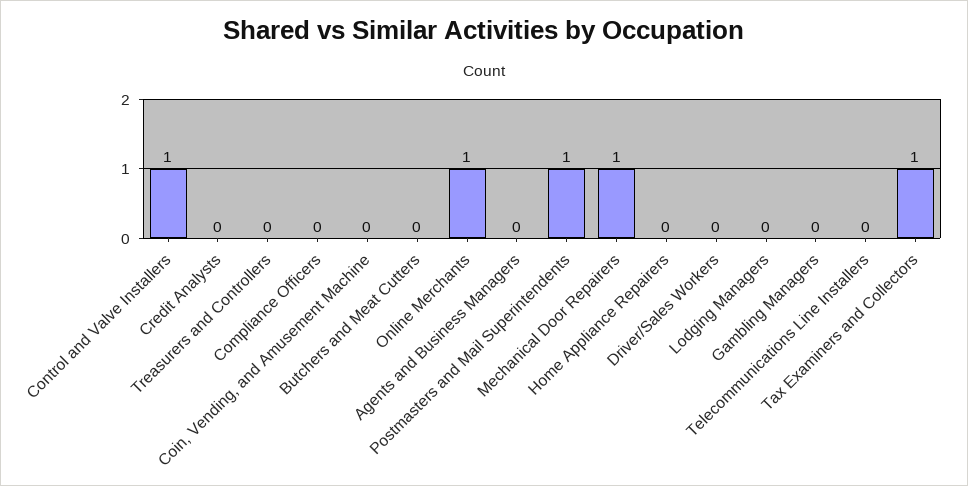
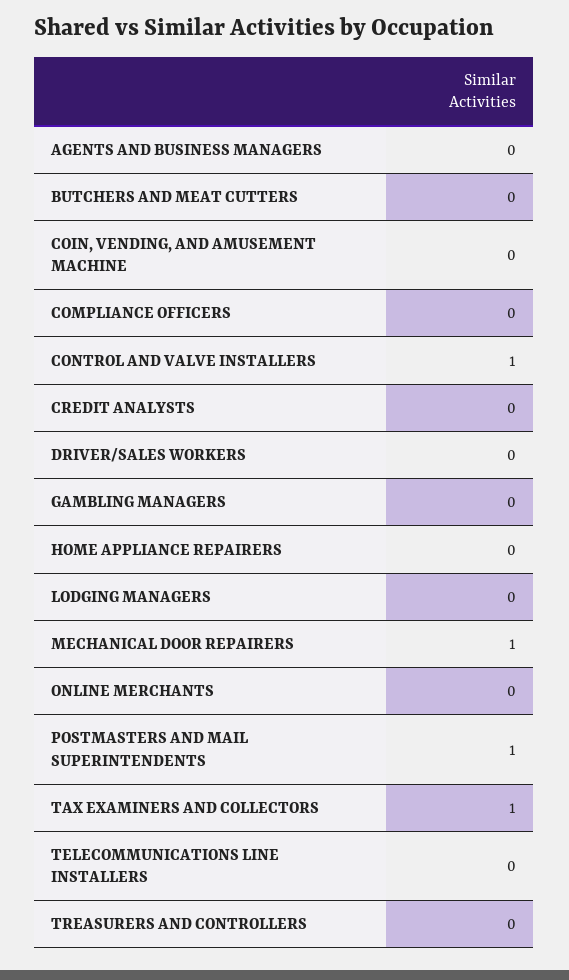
Online Merchants: 1 -> 0

